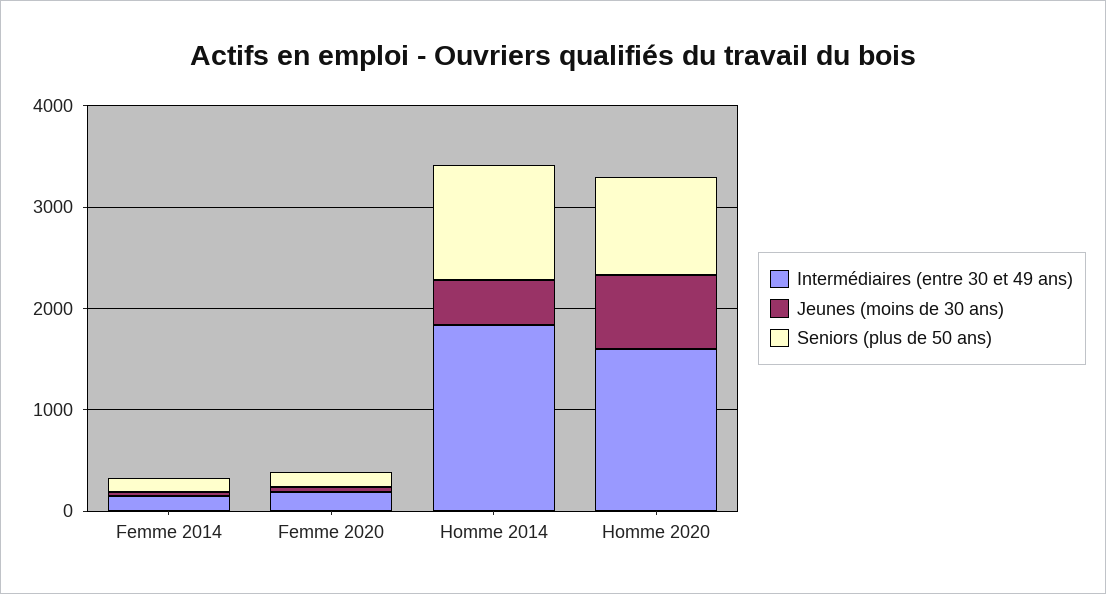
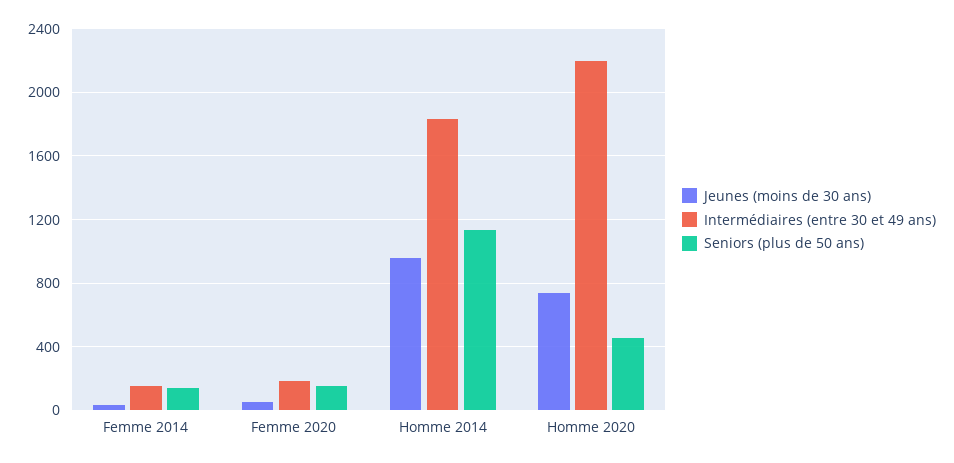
Jeunes (moins de 30 ans), Homme 2014: 400 -> 950
Intermédiaires (entre 30 et 49 ans), Homme 2020: 1600 -> 2200
Seniors (plus de 50 ans), Homme 2020: 1000 -> 450

